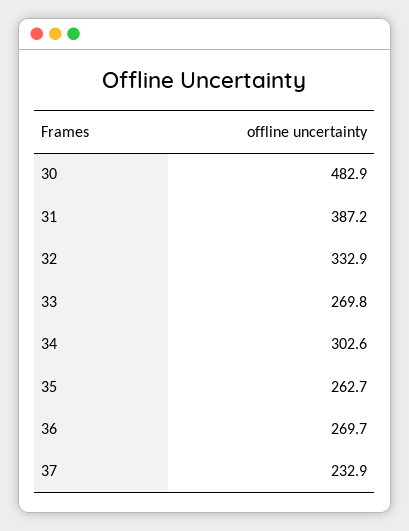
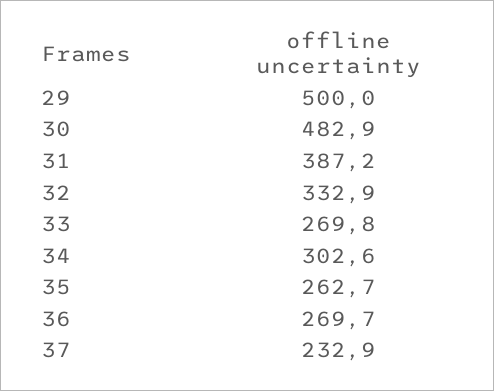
29: none -> 500

